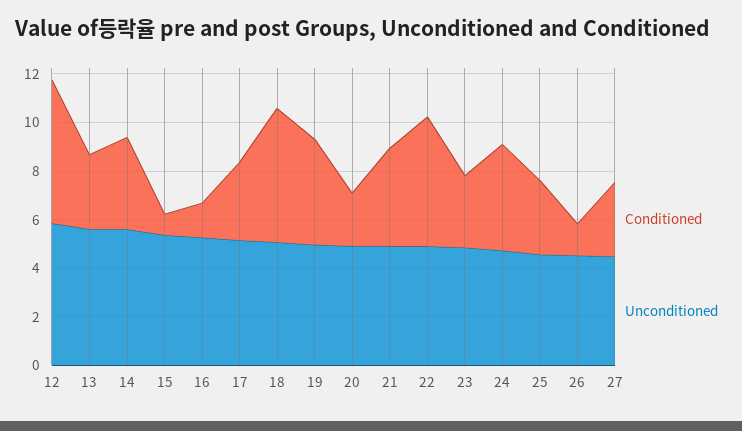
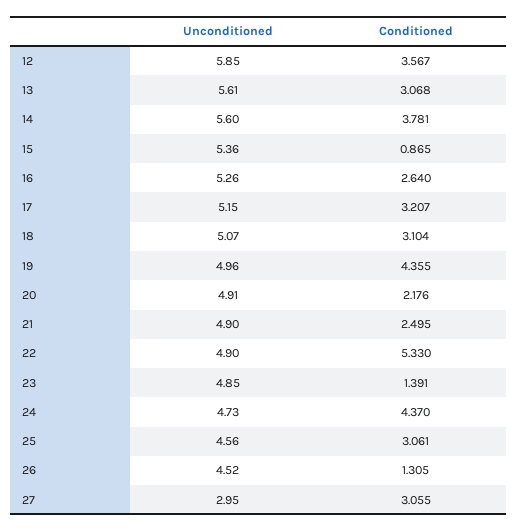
Conditioned, 12: 6 -> 3.567
Conditioned, 16: 1.5 -> 2.64
Conditioned, 18: 5.5 -> 3.104
Conditioned, 21: 4 -> 2.495
Conditioned, 23: 3 -> 1.391
Unconditioned, 27: 4.5 -> 2.95

